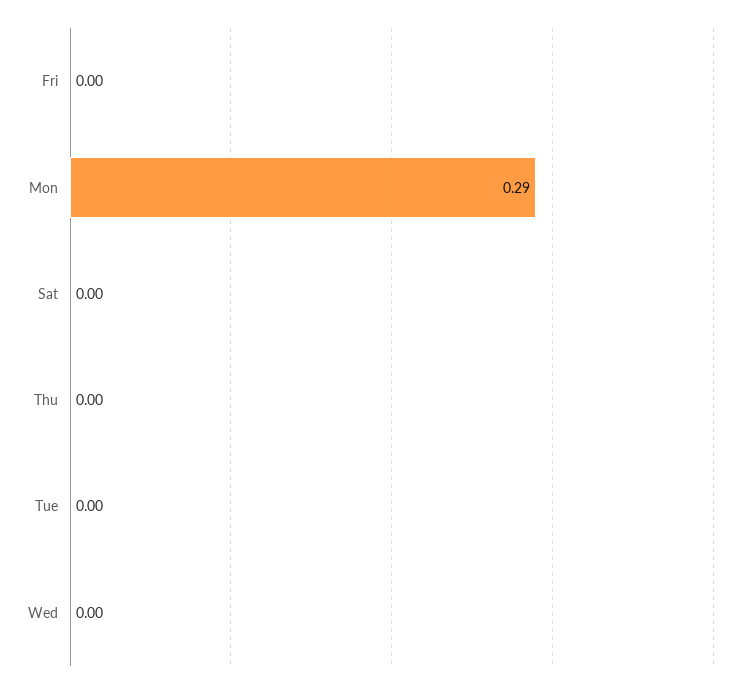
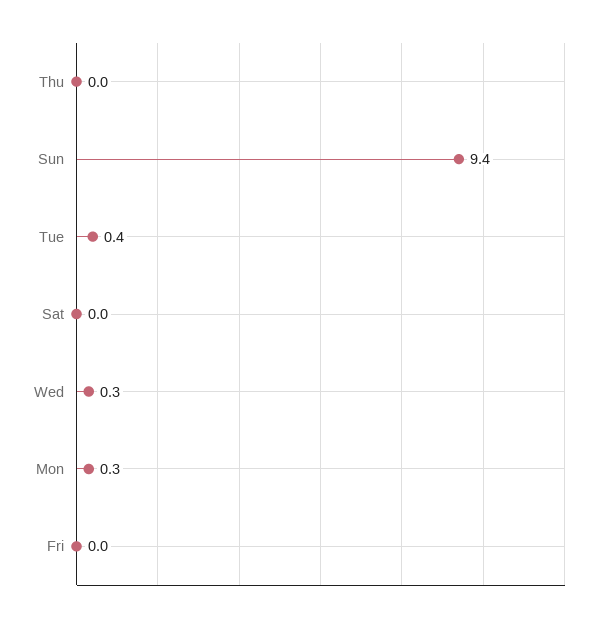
Tue: 0 -> 0.4
Wed: 0 -> 0.3
Sun: none -> 9.4

